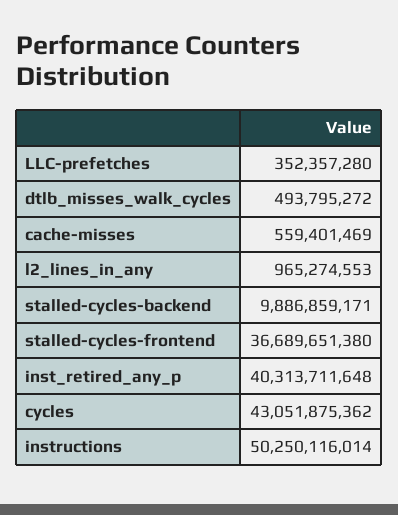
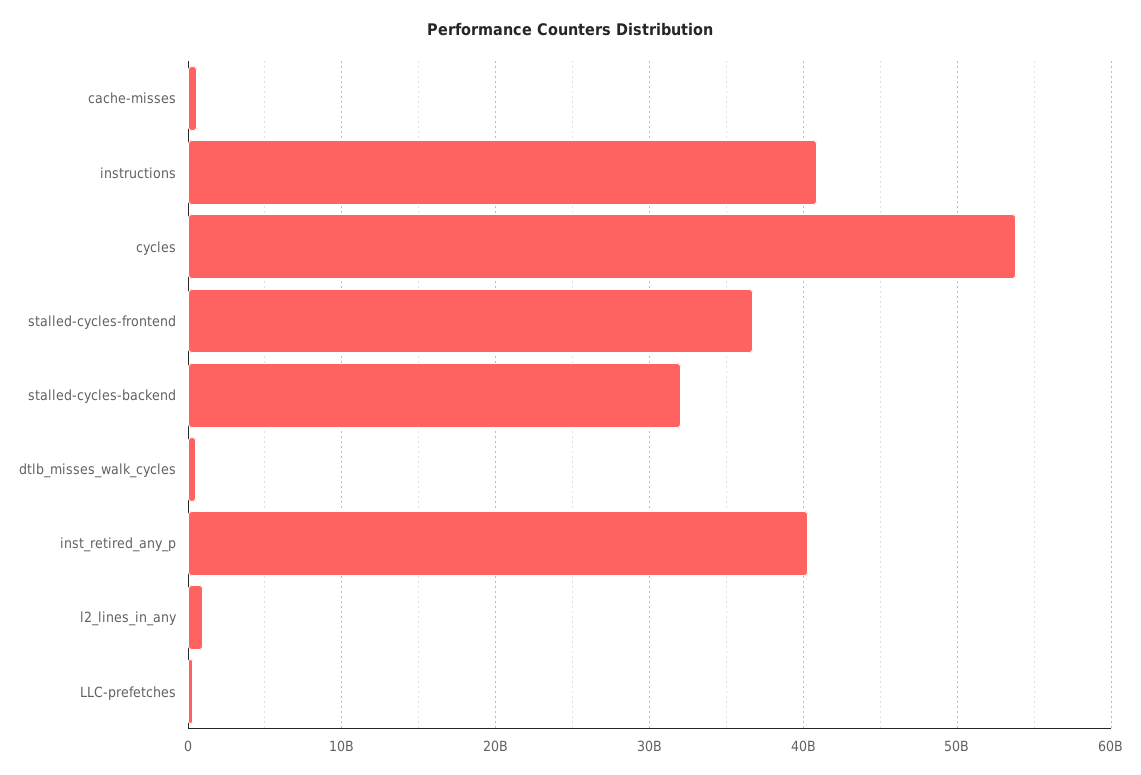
stalled-cycles-backend: 9886859171 -> 32000000000
cycles: 43051875362 -> 54000000000
instructions: 50250116014 -> 41000000000

